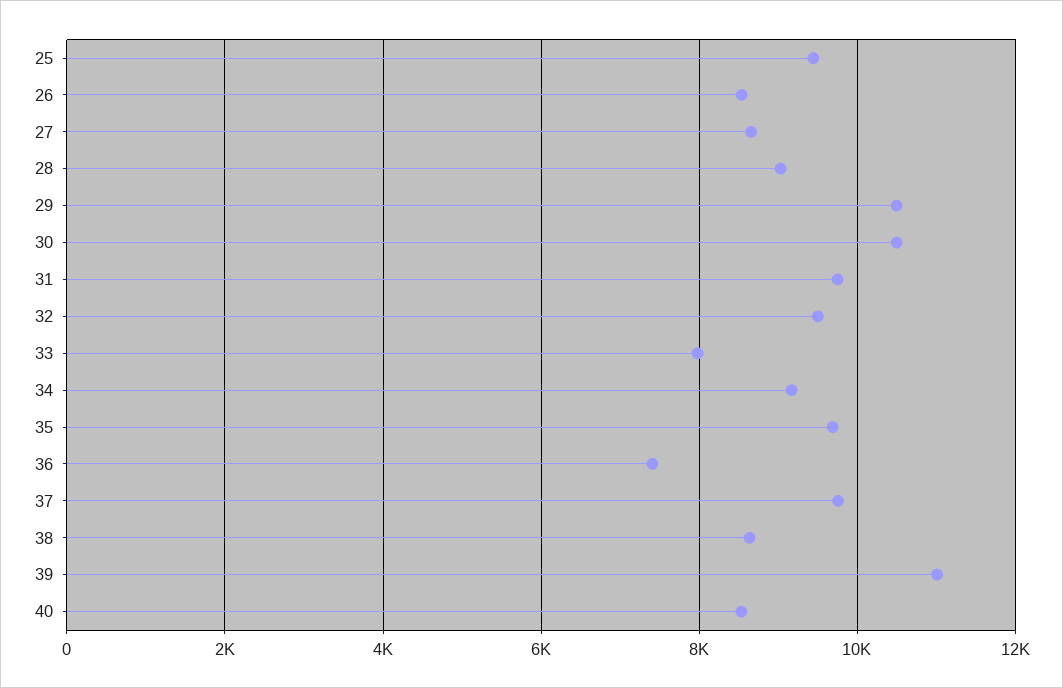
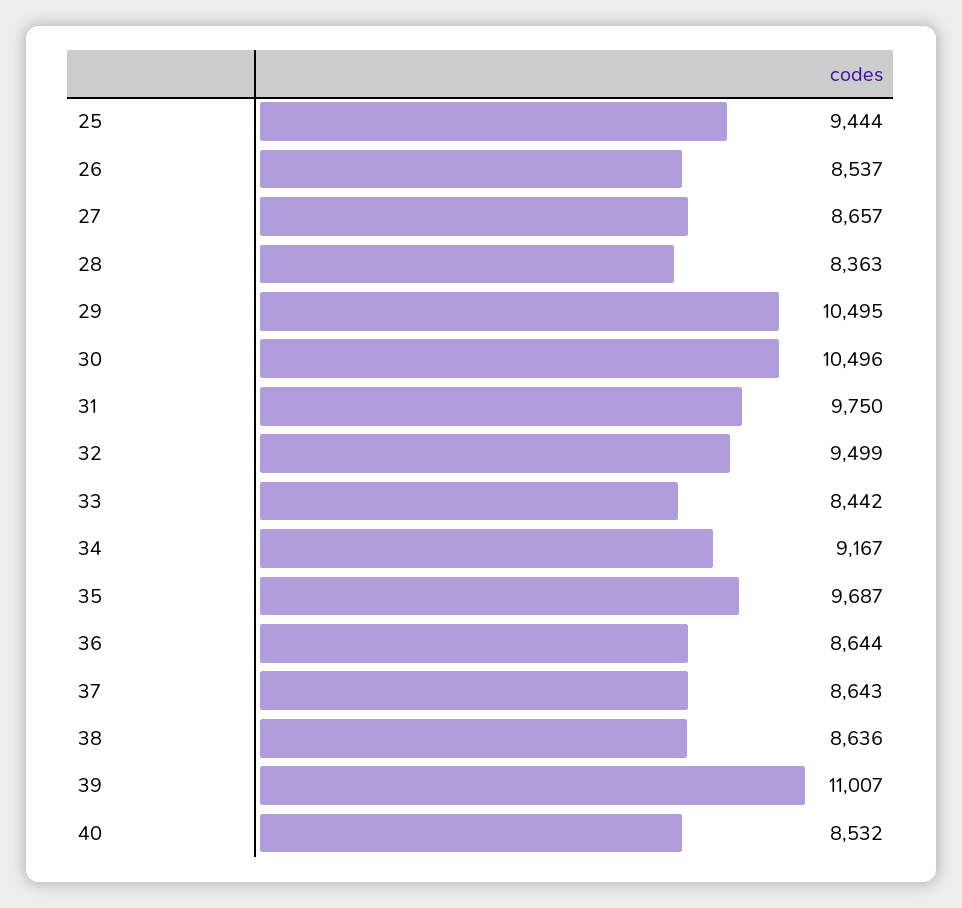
28: 9000 -> 8363
33: 8000 -> 8442
36: 7400 -> 8644
37: 9800 -> 8643

